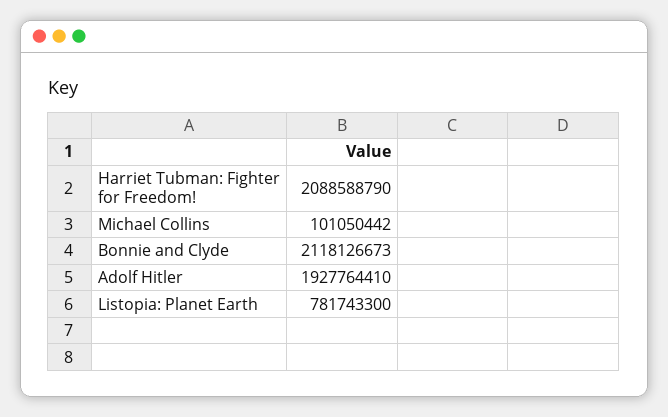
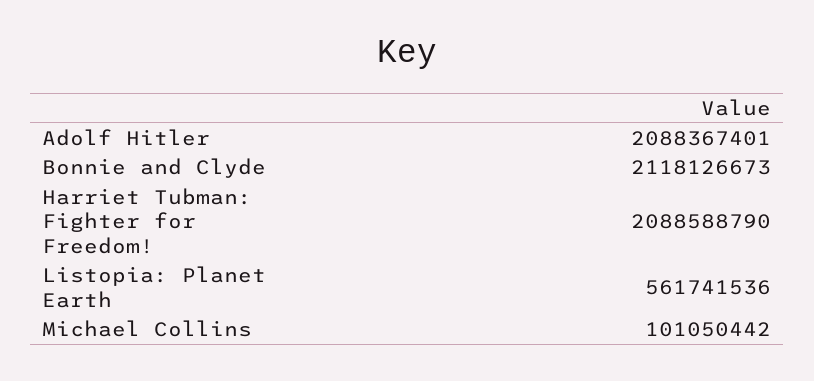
Adolf Hitler: 1927764410 -> 2088367401
Listopia: Planet Earth: 781743300 -> 561741536

